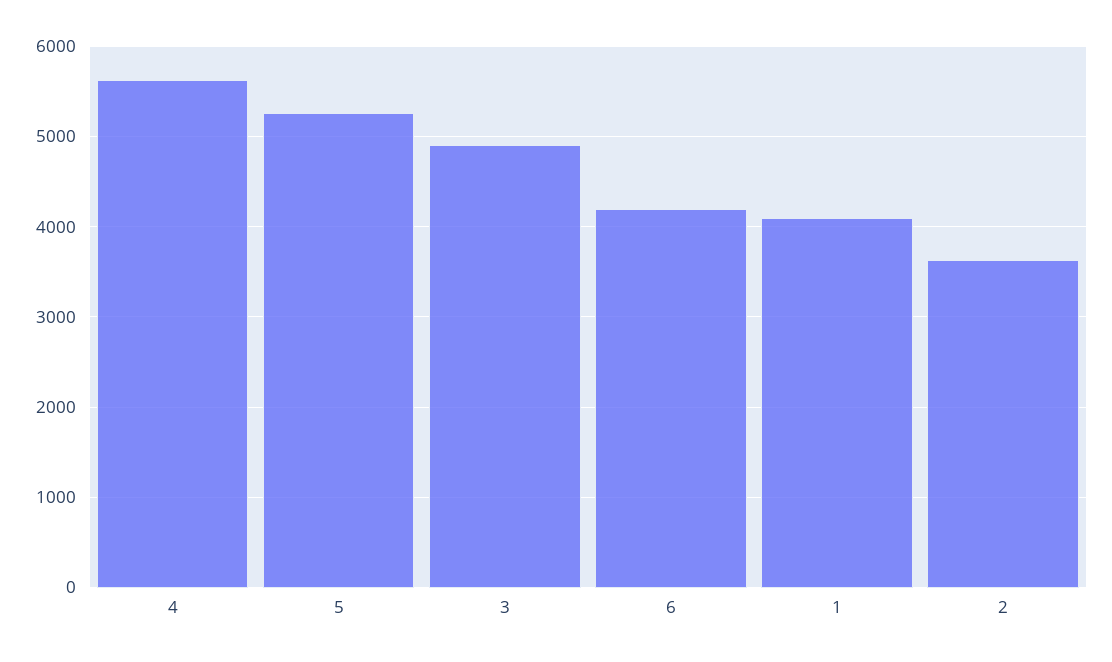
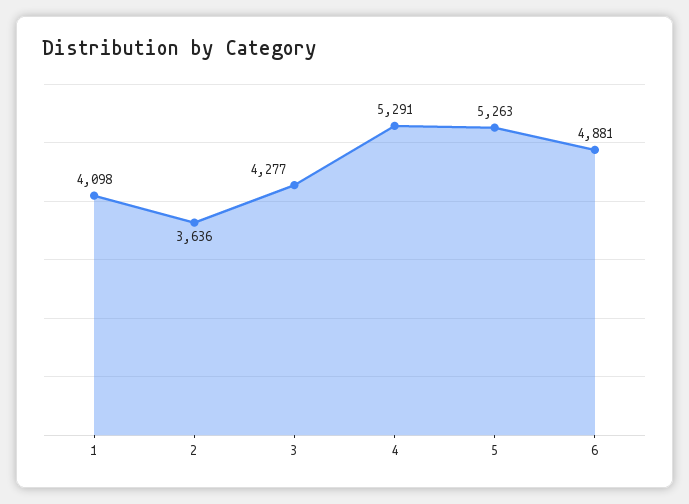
4: 5600 -> 5291
3: 4900 -> 4277
6: 4200 -> 4881

